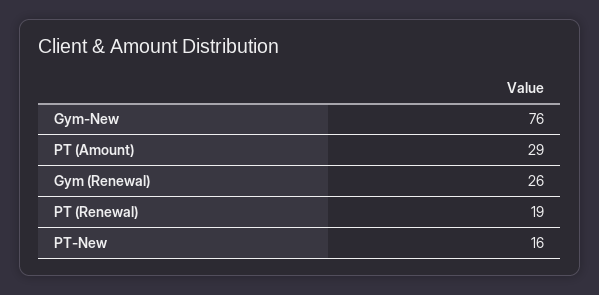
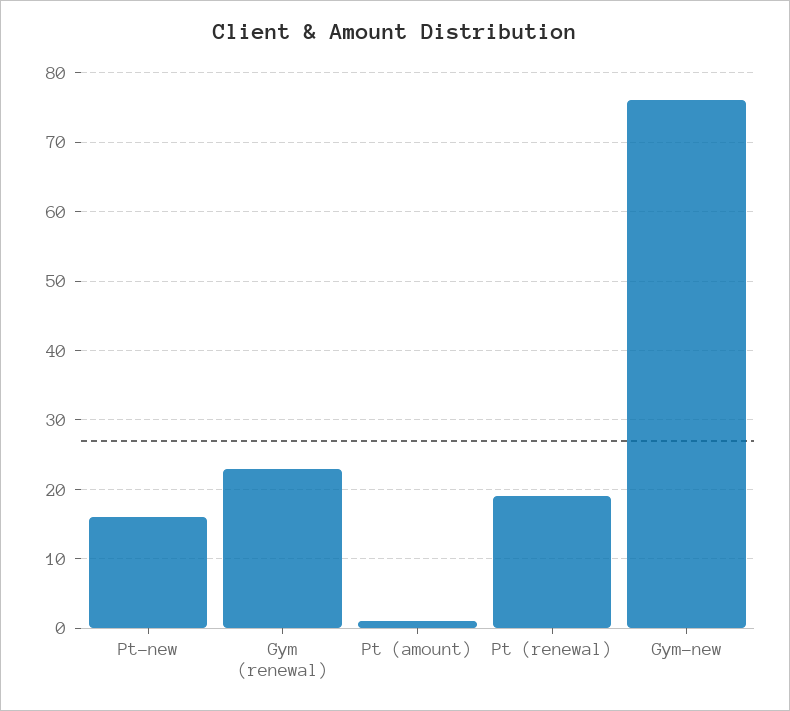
PT (Amount): 29 -> 1
Gym (Renewal): 26 -> 23

